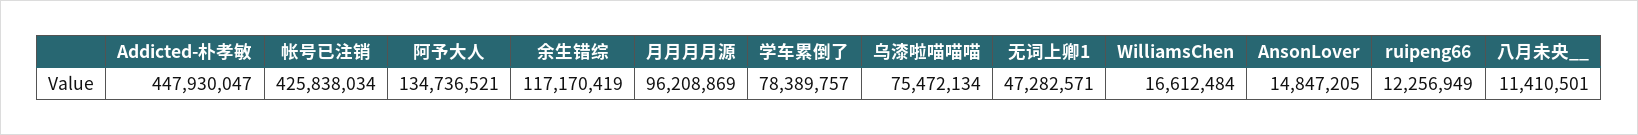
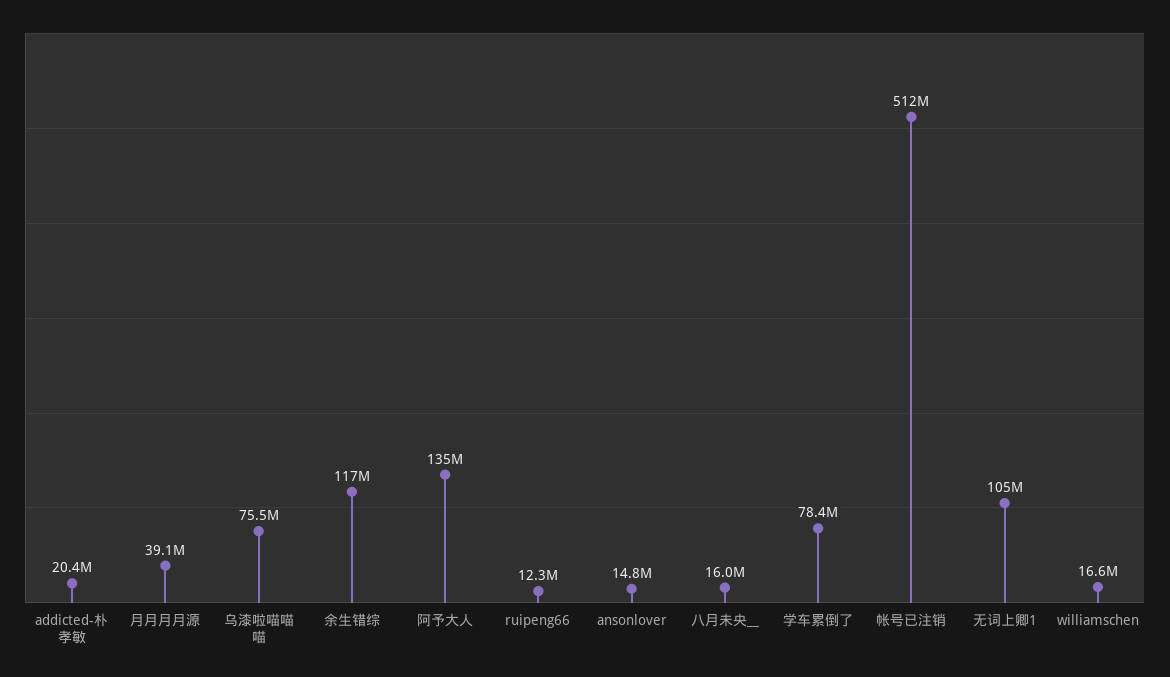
Addicted-朴孝敏: 447930047 -> 20400000
帐号已注销: 425838034 -> 512000000
月月月月源: 96208869 -> 39100000
无词上卿1: 47282571 -> 105000000
八月未央__: 11410501 -> 16000000

